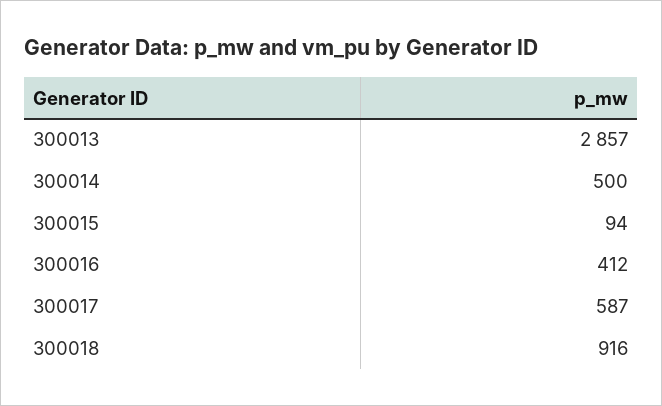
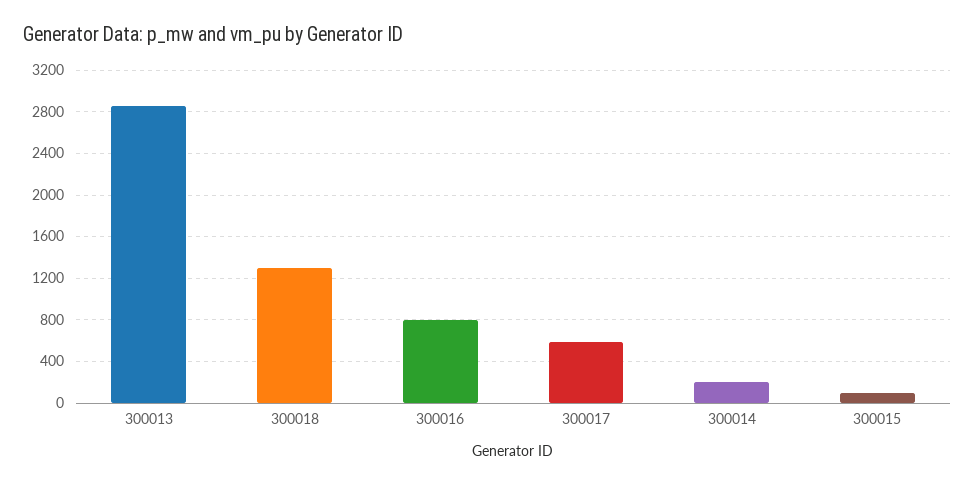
300014: 500 -> 200
300016: 412 -> 800
300018: 916 -> 1300

